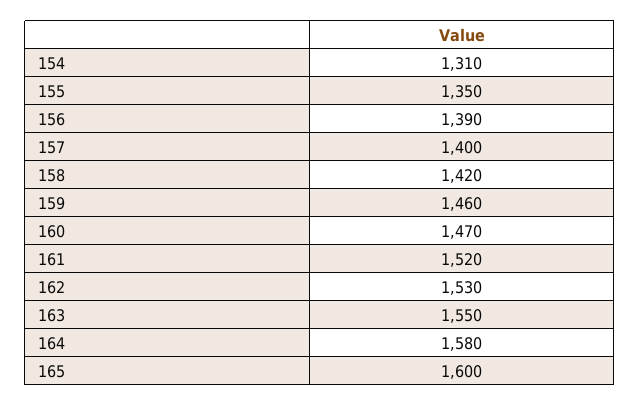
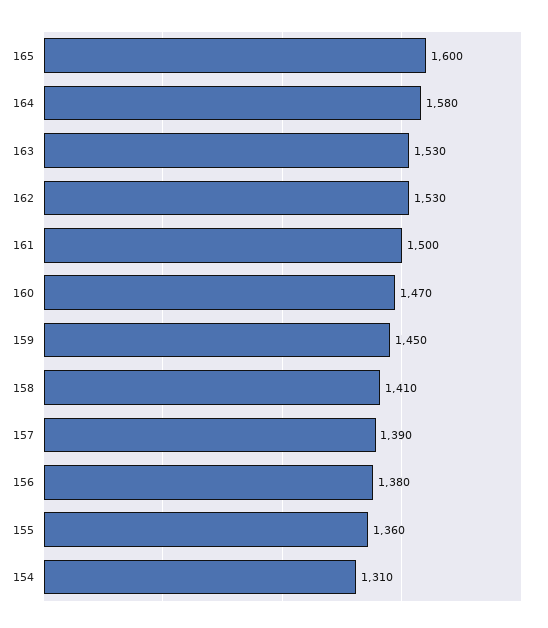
155: 1350 -> 1360
156: 1390 -> 1380
157: 1400 -> 1390
158: 1420 -> 1410
159: 1460 -> 1450
161: 1520 -> 1500
163: 1550 -> 1530

